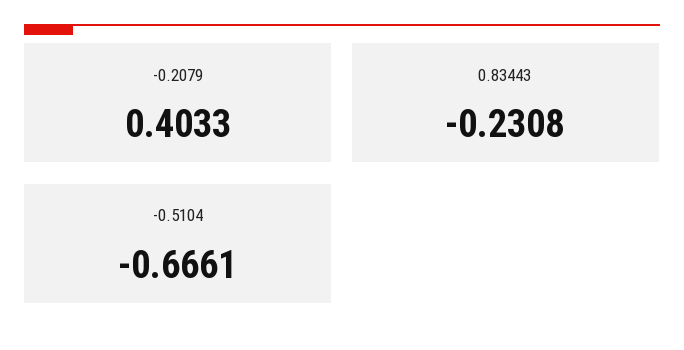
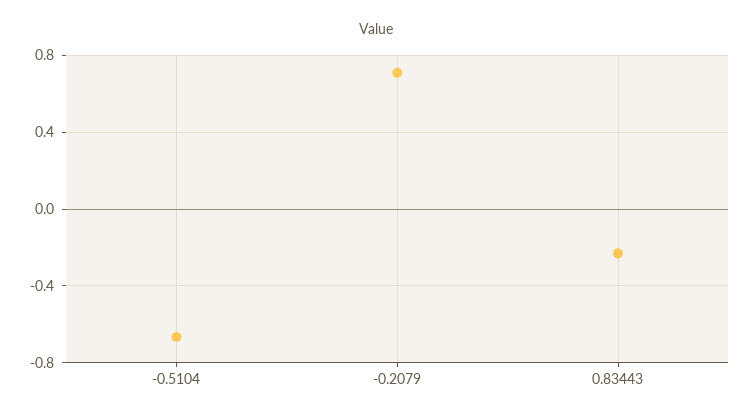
-0.2079: 0.4033 -> 0.7

